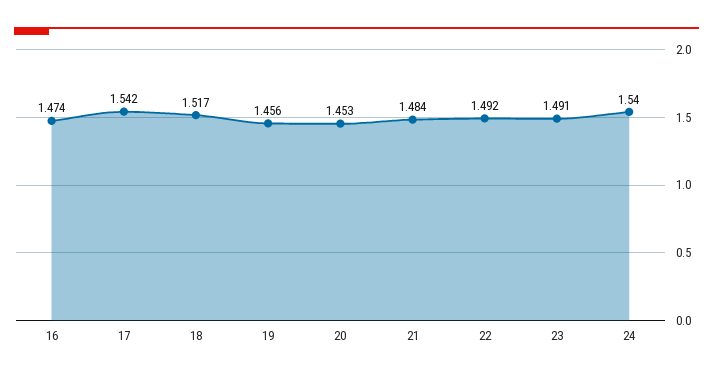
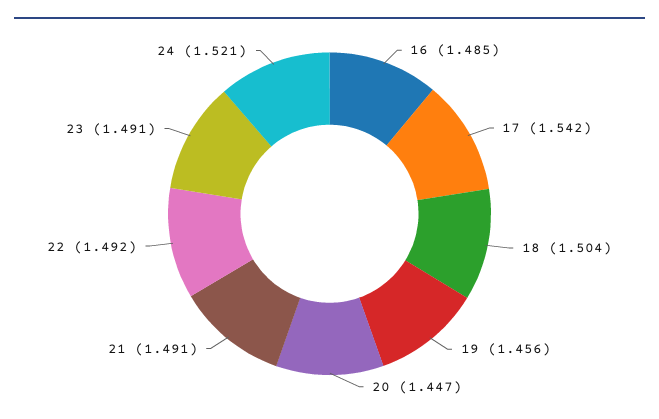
16: 1.474 -> 1.485
18: 1.517 -> 1.504
20: 1.453 -> 1.447
21: 1.484 -> 1.491
24: 1.54 -> 1.521

